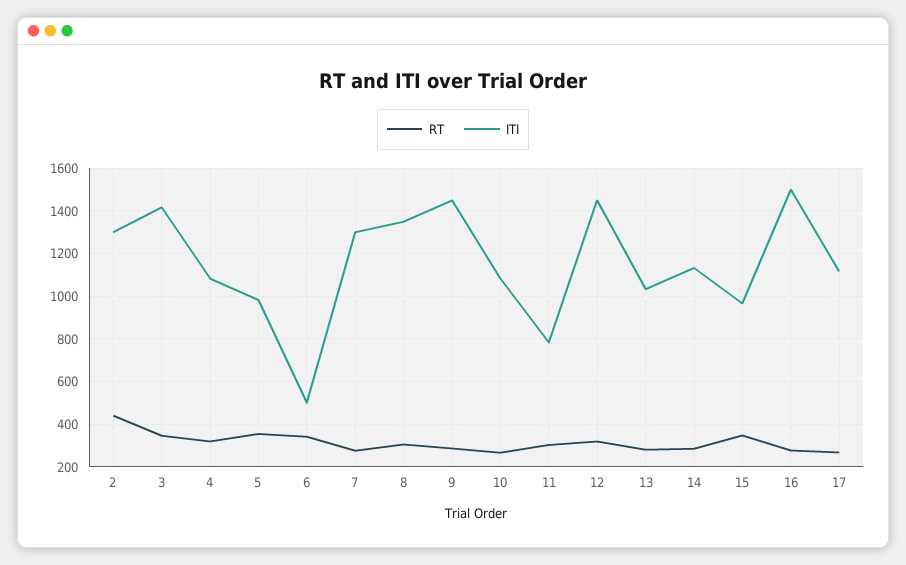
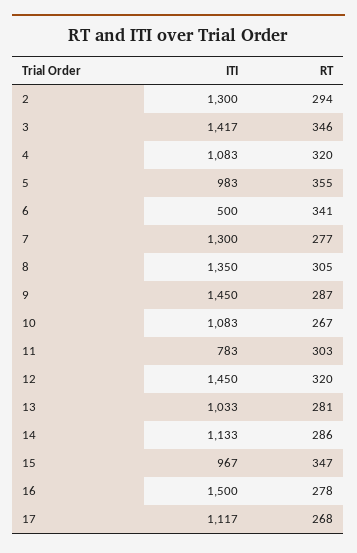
RT, 2: 450 -> 294

